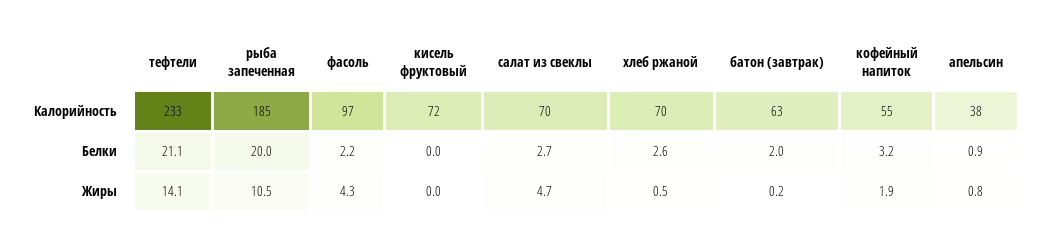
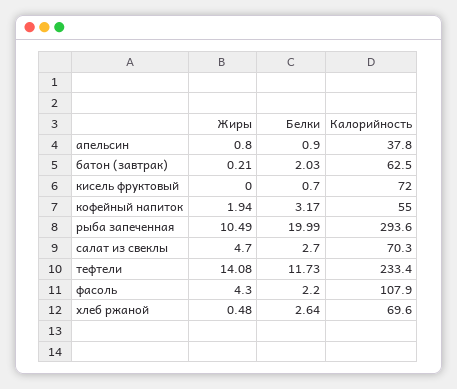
рыба запеченная, Калорийность: 185 -> 293.6
фасоль, Калорийность: 97 -> 107.9
тефтели, Белки: 21.1 -> 11.73
кисель фруктовый, Белки: 0 -> 0.7

